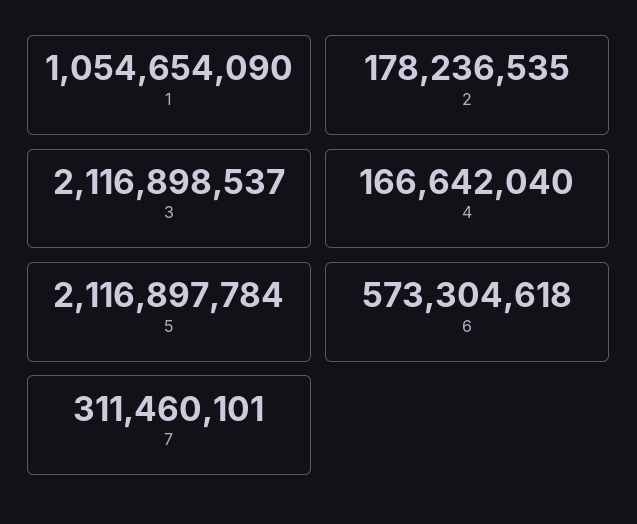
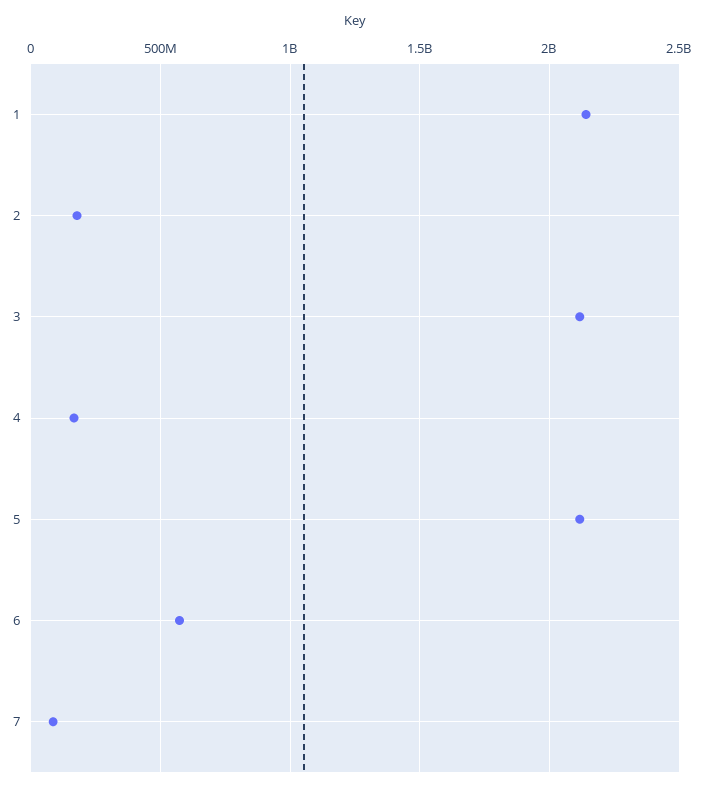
1: 1054654090 -> 2150000000
7: 311460101 -> 100000000

